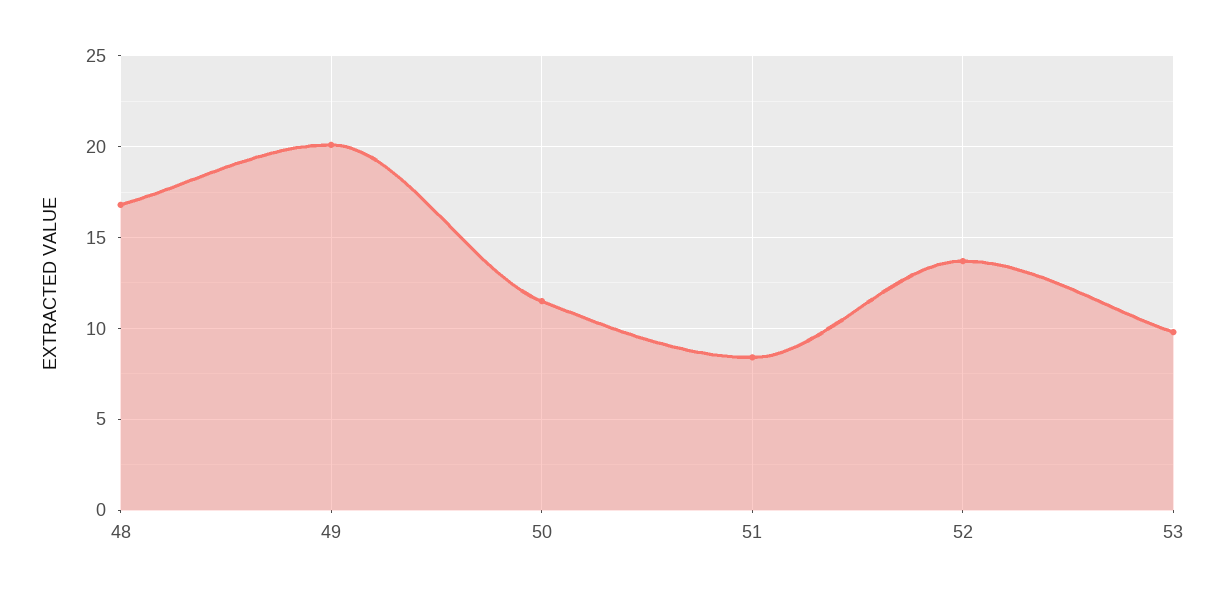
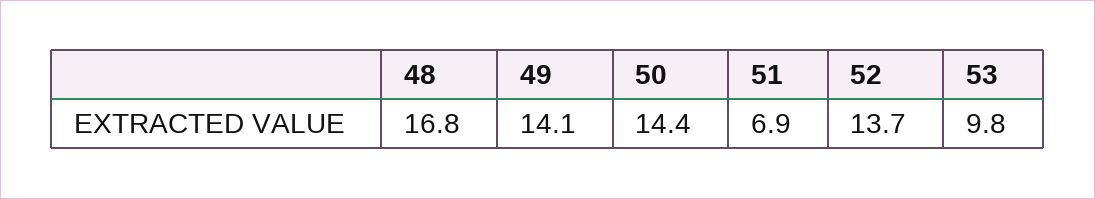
49: 20 -> 14.1
50: 11.5 -> 14.4
51: 8.5 -> 6.9

